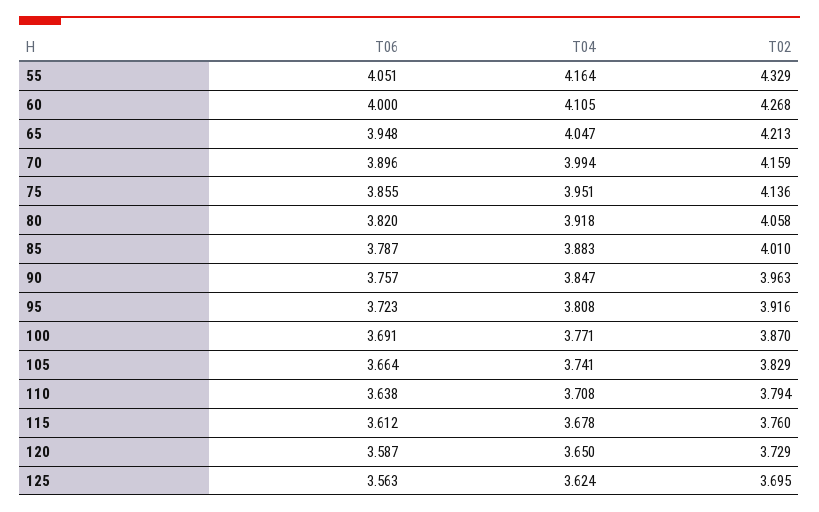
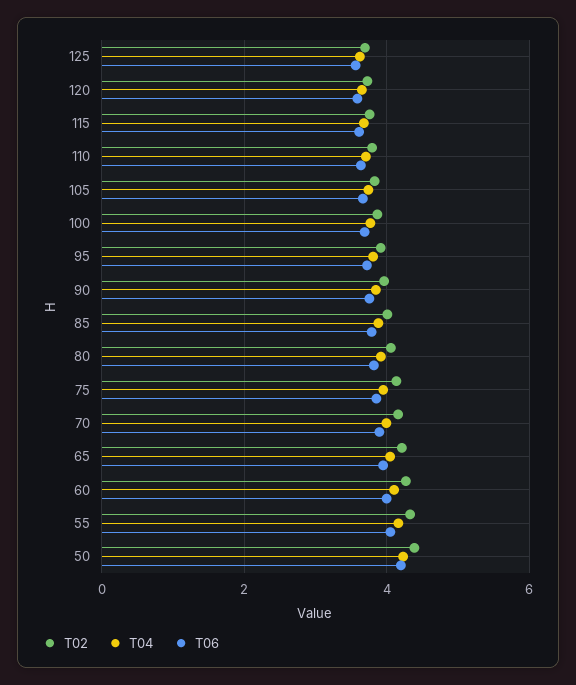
T02, 50: none -> 4.4
T04, 50: none -> 4.2
T06, 50: none -> 4.2

